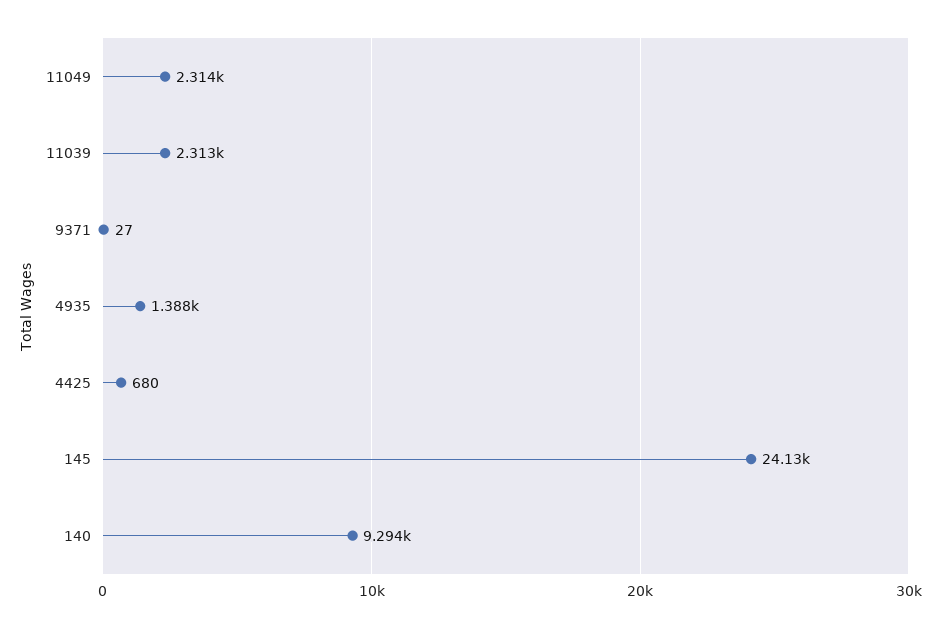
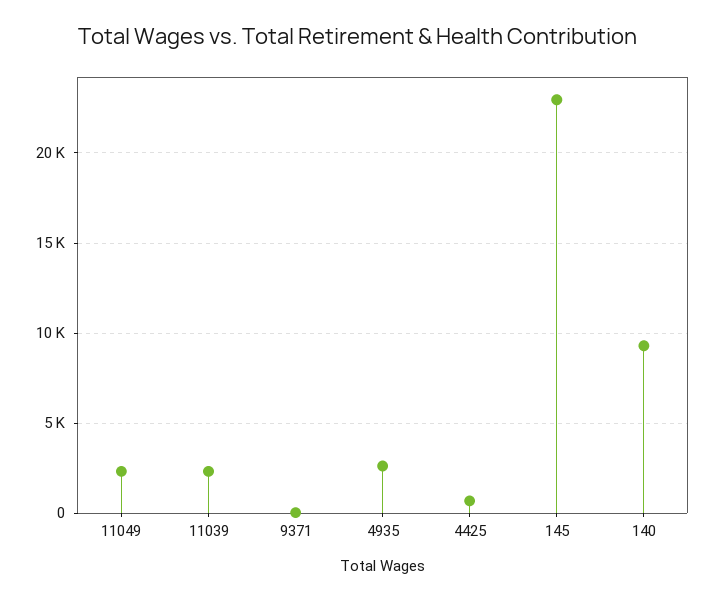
4935: 1388 -> 2500
145: 24130 -> 23000

